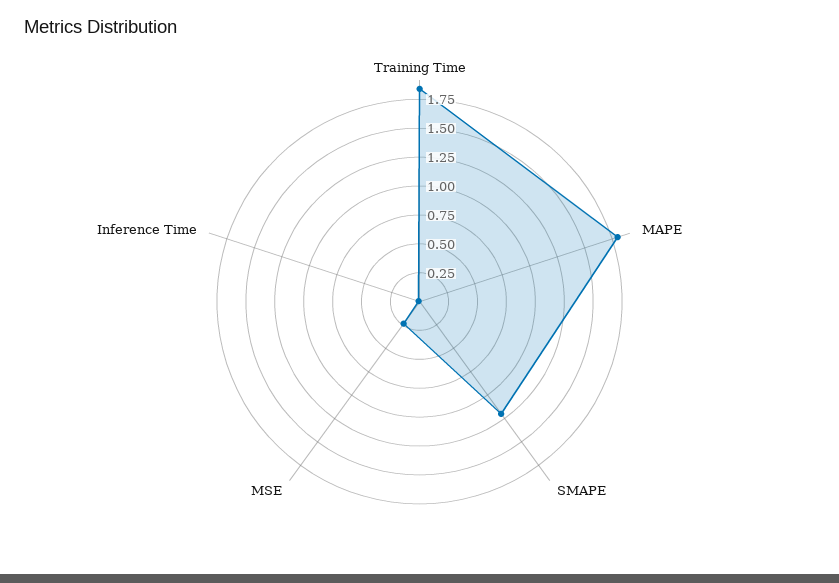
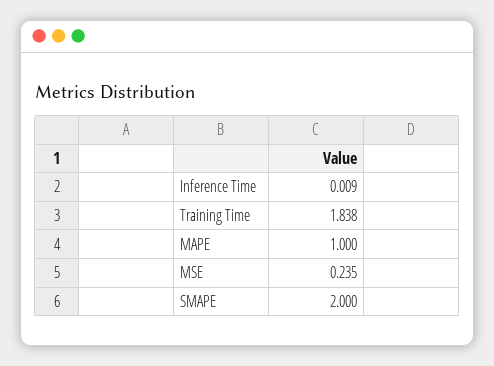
MAPE: 1.75 -> 1
SMAPE: 1.25 -> 2

